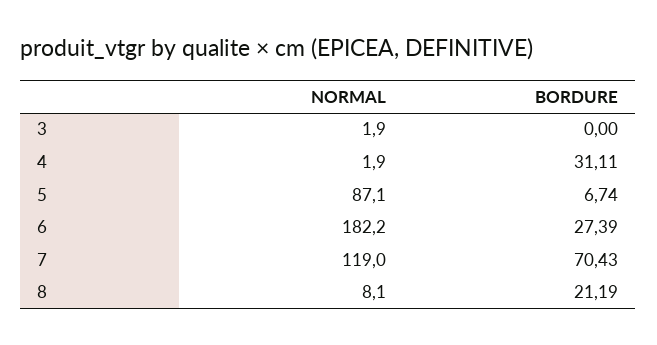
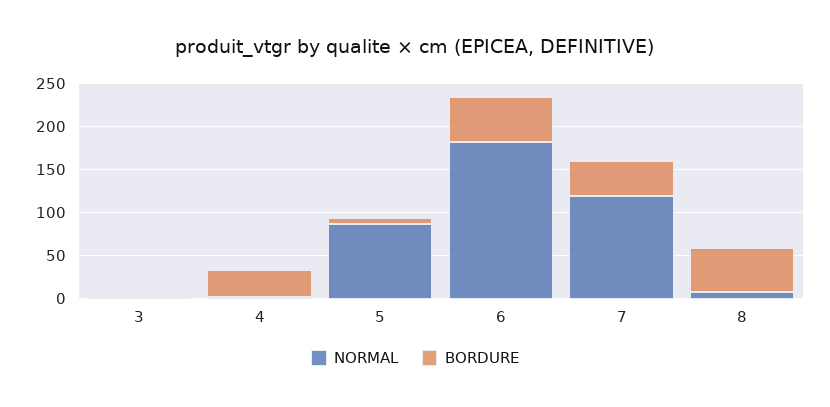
BORDURE, 6: 27.39 -> 50
BORDURE, 7: 70.43 -> 40
BORDURE, 8: 21.19 -> 50

